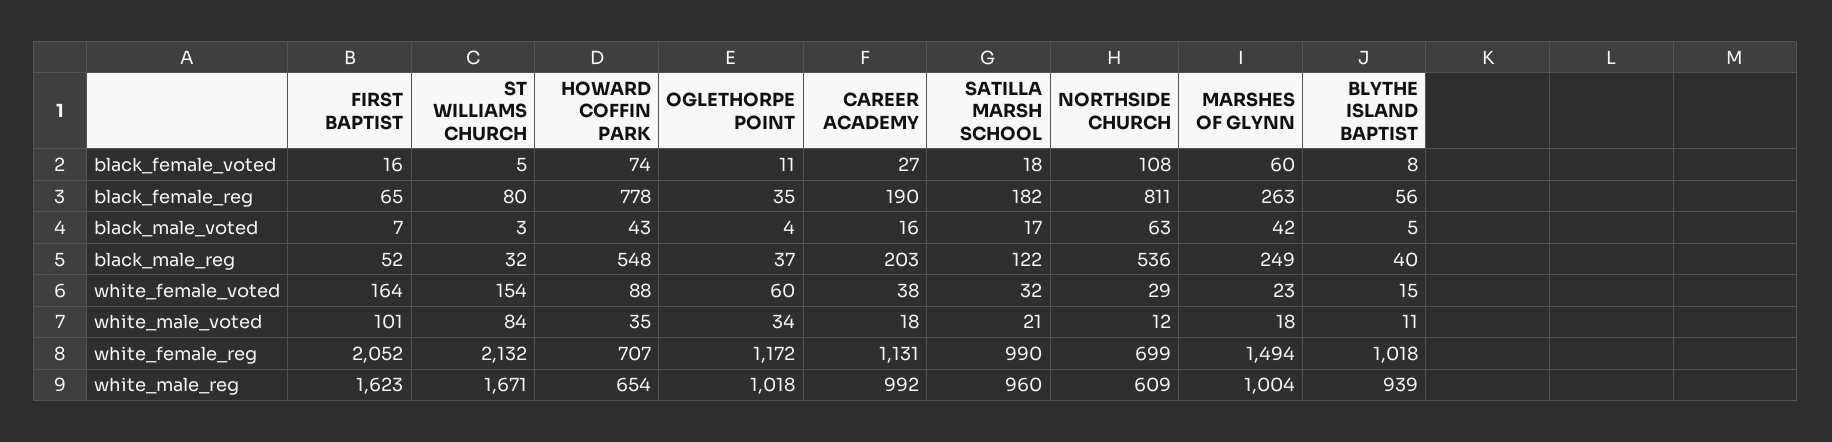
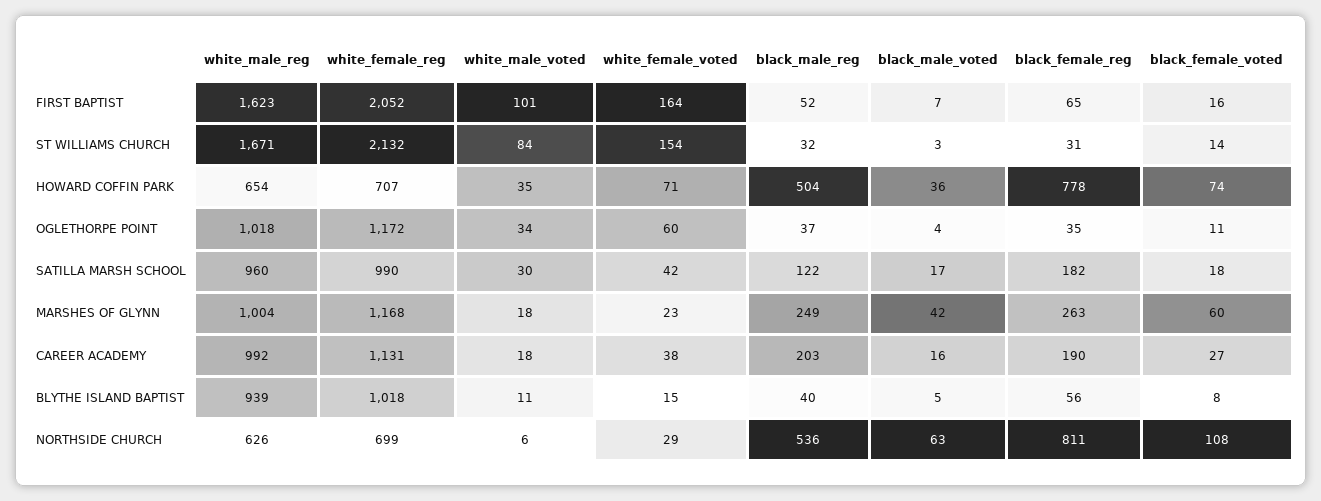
ST WILLIAMS CHURCH, black_female_voted: 5 -> 14
ST WILLIAMS CHURCH, black_female_reg: 80 -> 31
HOWARD COFFIN PARK, black_male_voted: 43 -> 36
HOWARD COFFIN PARK, black_male_reg: 548 -> 504
HOWARD COFFIN PARK, white_female_voted: 88 -> 71
SATILLA MARSH SCHOOL, white_female_voted: 32 -> 42
SATILLA MARSH SCHOOL, white_male_voted: 21 -> 30
NORTHSIDE CHURCH, white_male_voted: 12 -> 6
MARSHES OF GLYNN, white_female_reg: 1494 -> 1168
NORTHSIDE CHURCH, white_male_reg: 609 -> 626

